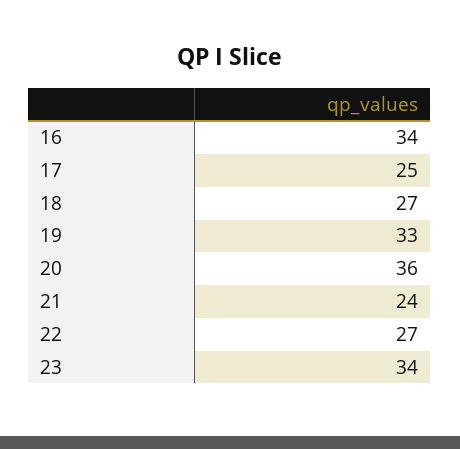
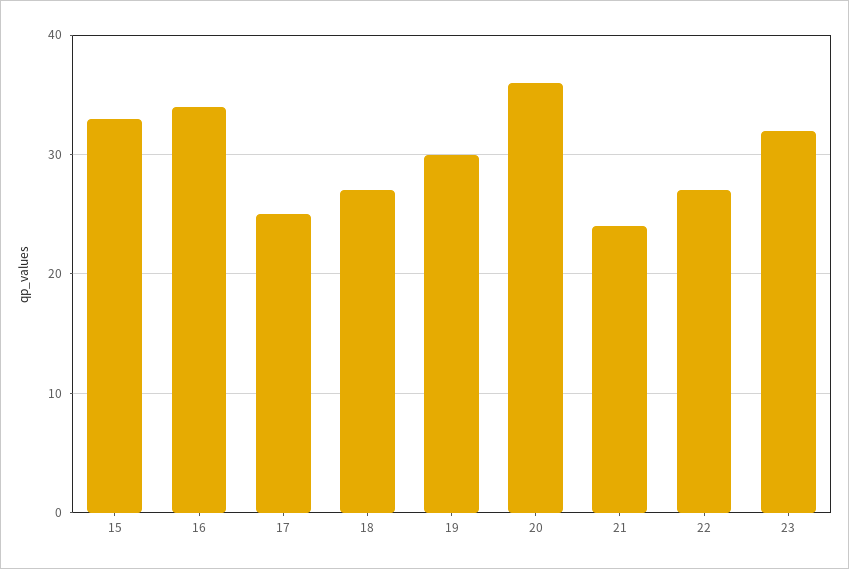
19: 33 -> 30
23: 34 -> 32
15: none -> 33

